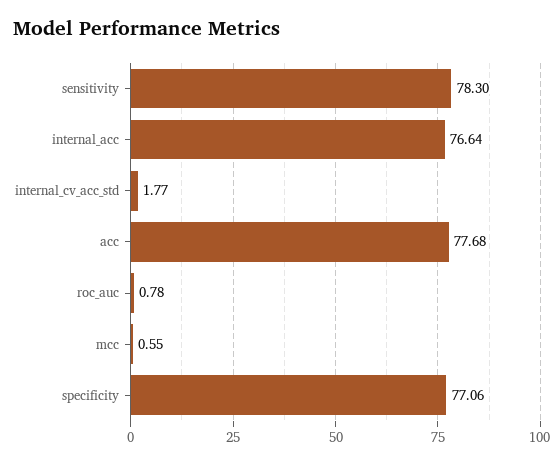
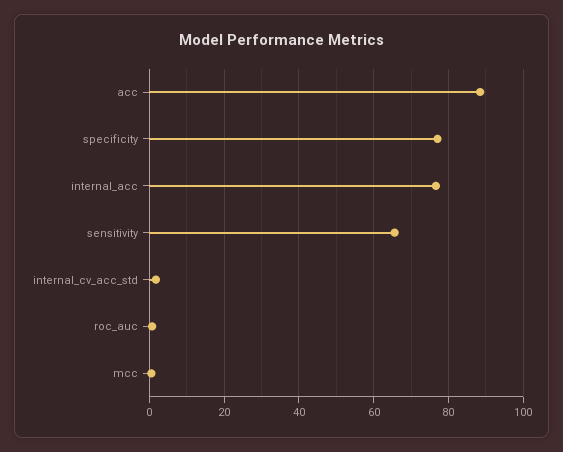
sensitivity: 78.3 -> 66
acc: 77.68 -> 88

